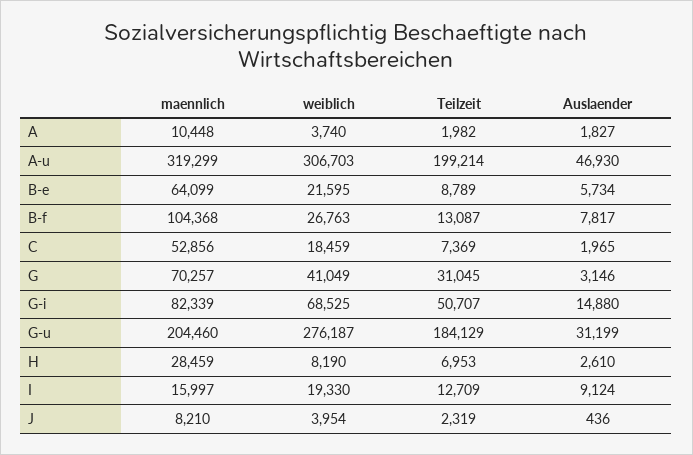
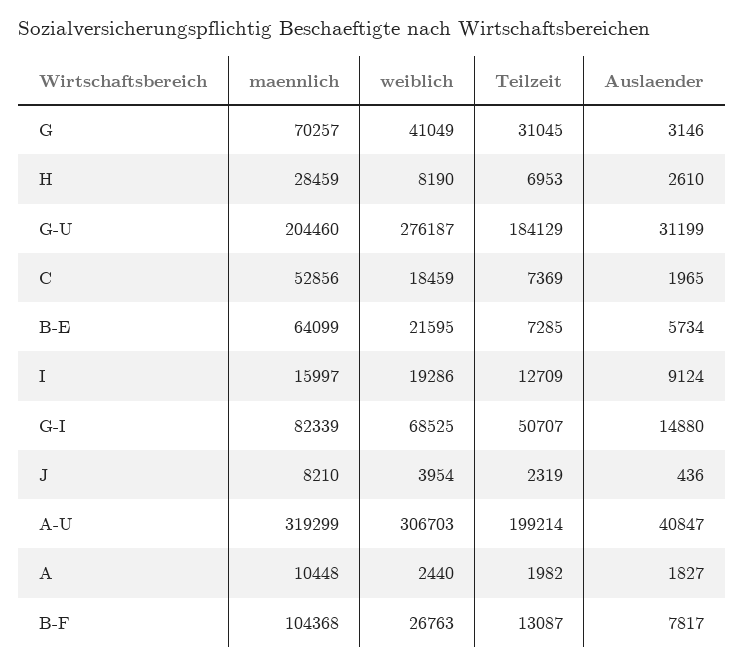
weiblich, A: 3740 -> 2440
Auslaender, A-u: 46930 -> 40847
Teilzeit, B-e: 8789 -> 7285
weiblich, I: 19330 -> 19286

